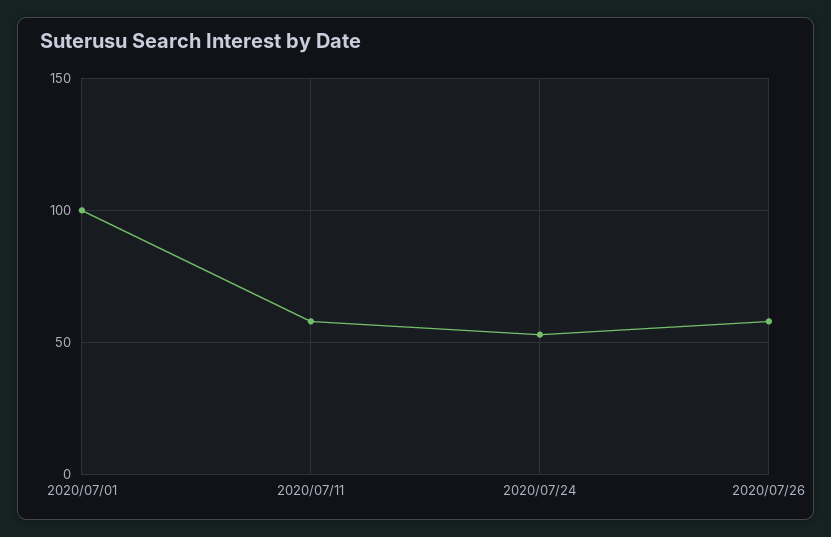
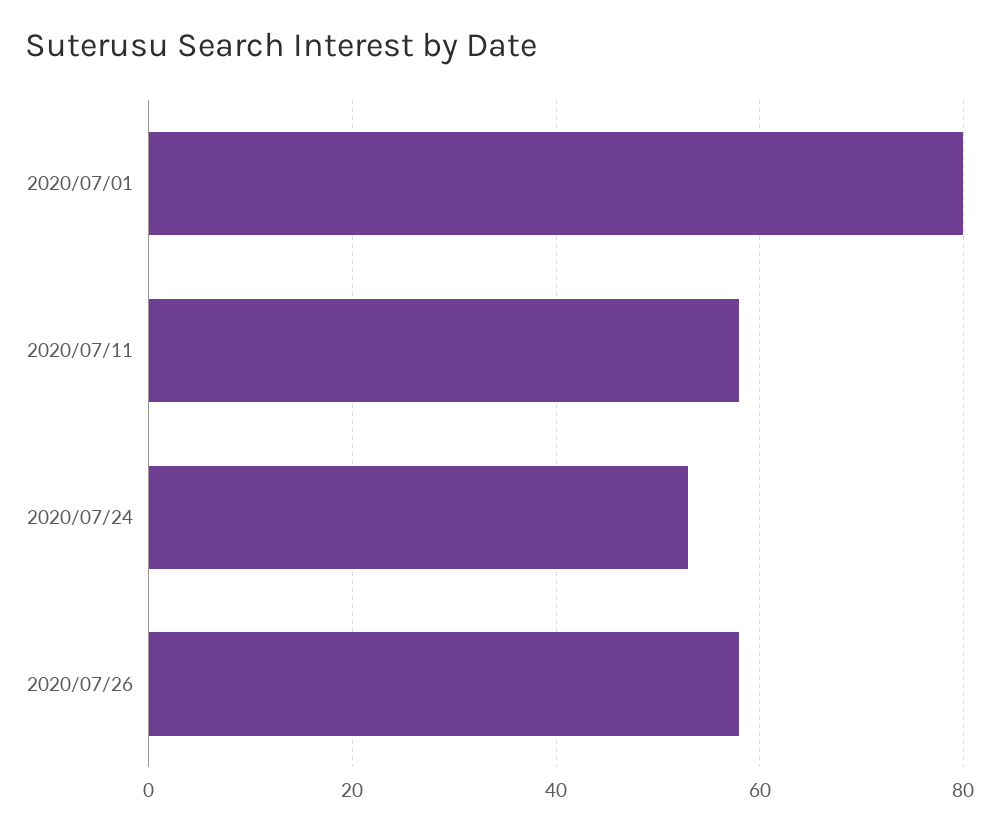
2020/07/01: 100 -> 80

